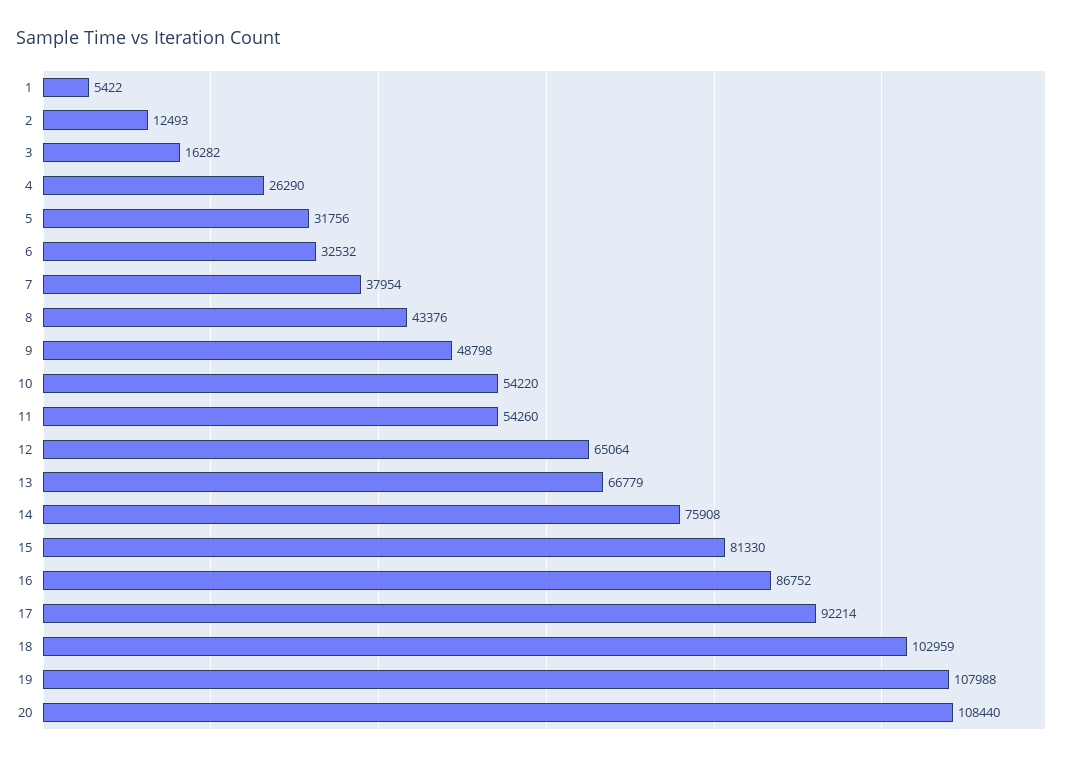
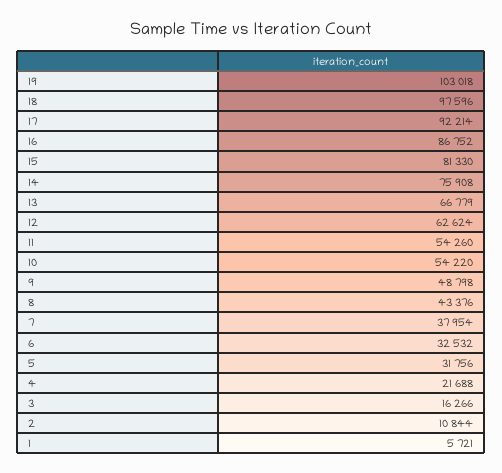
1: 5422 -> 5721
2: 12493 -> 10844
3: 16282 -> 16266
4: 26290 -> 21688
12: 65064 -> 62624
18: 102959 -> 97596
19: 107988 -> 103018
20: 108440 -> none

